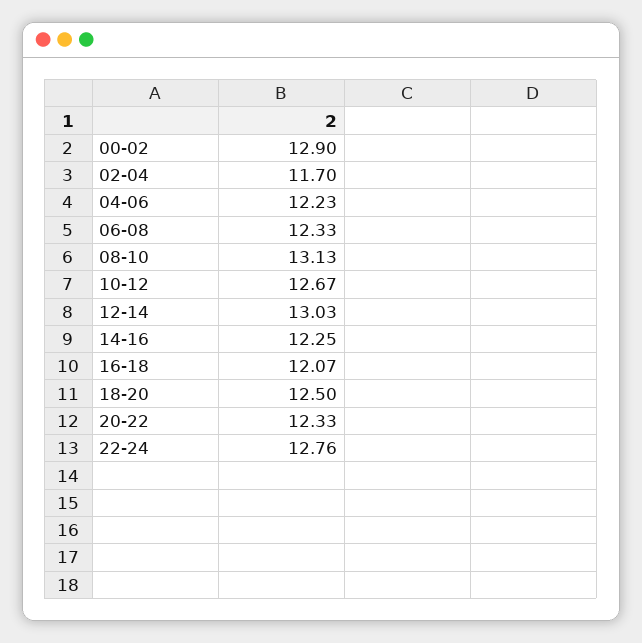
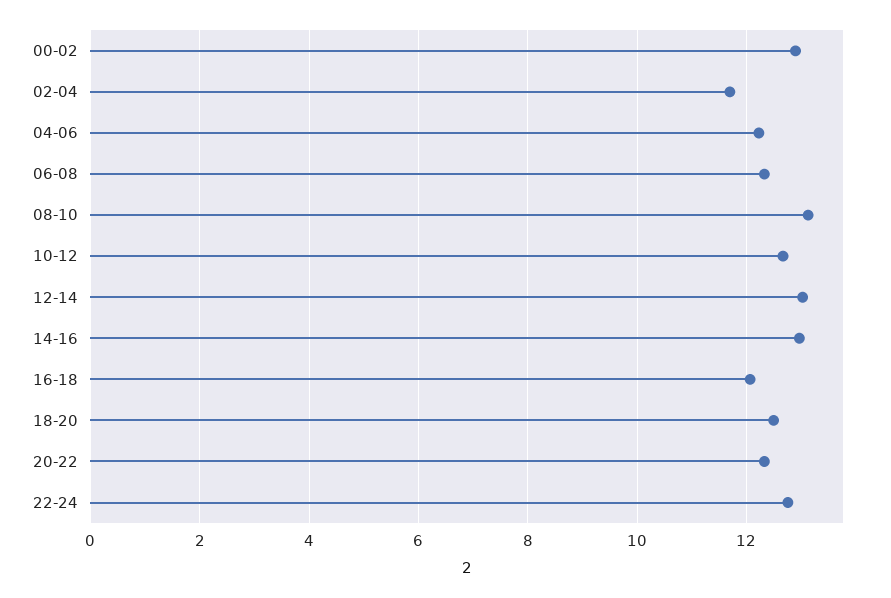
14-16: 12.25 -> 13

